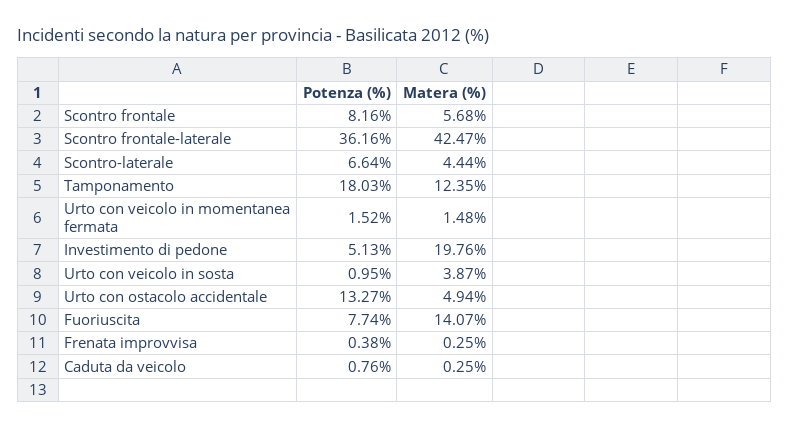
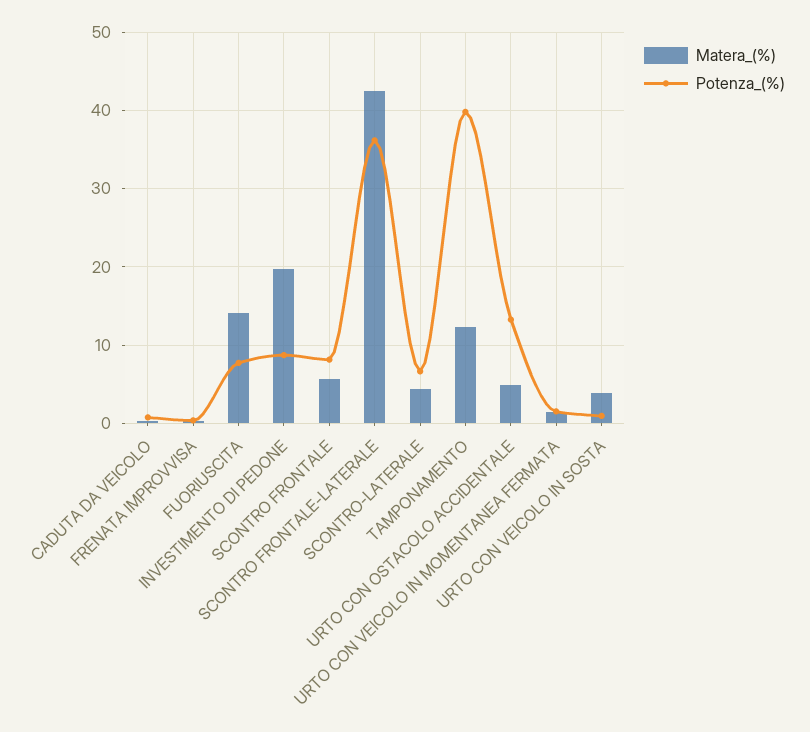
Potenza (%), Tamponamento: 18.03 -> 40
Potenza (%), Investimento di pedone: 5.13 -> 9

